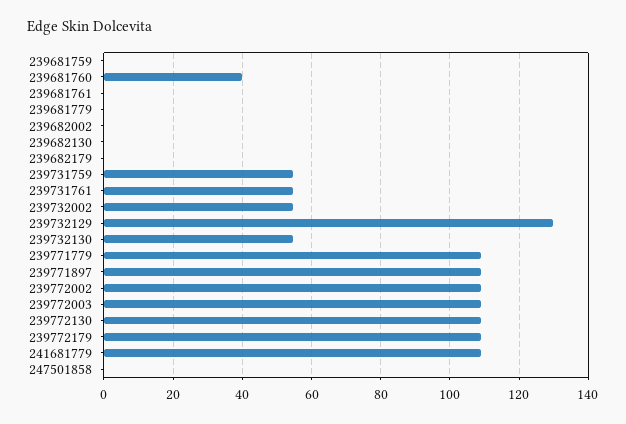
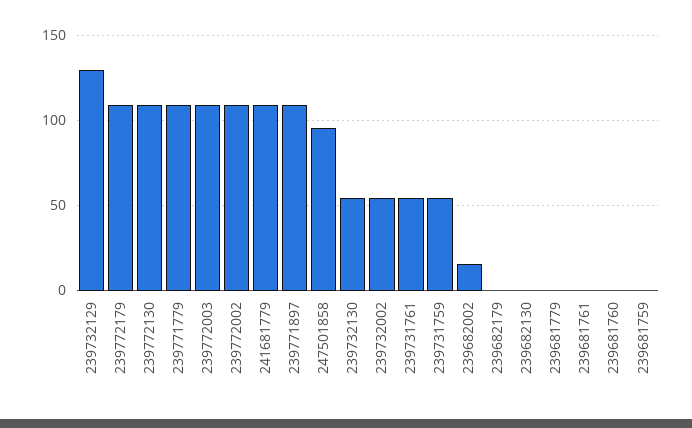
239681760: 40 -> 0
239682002: 0 -> 15
247501858: 0 -> 95

